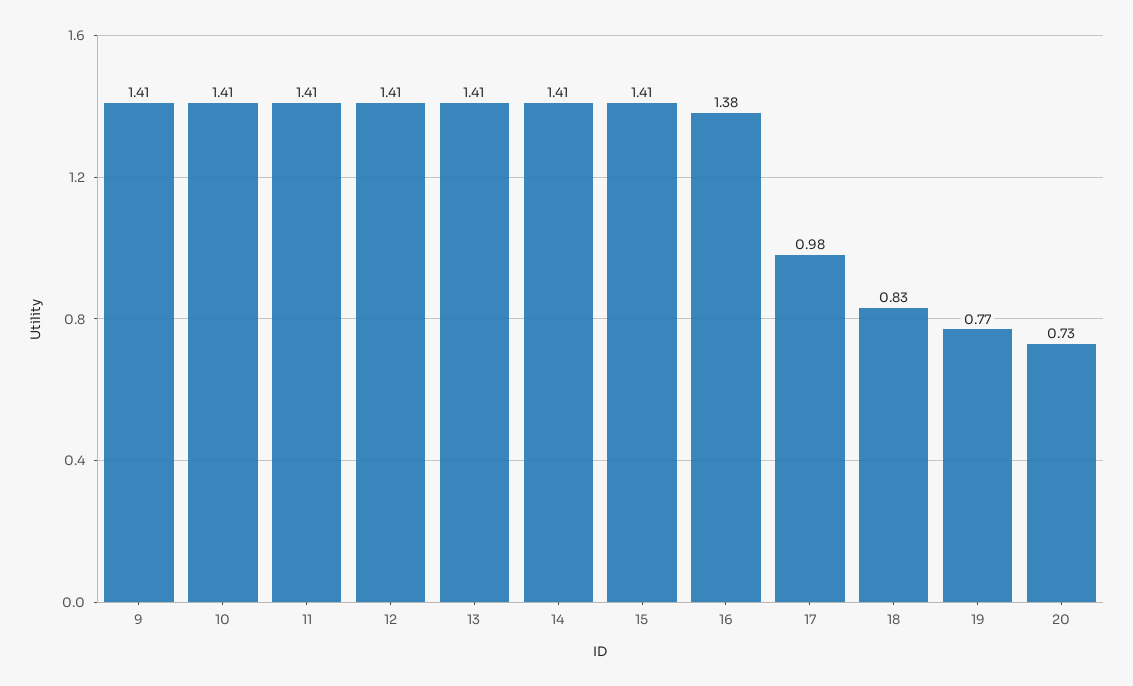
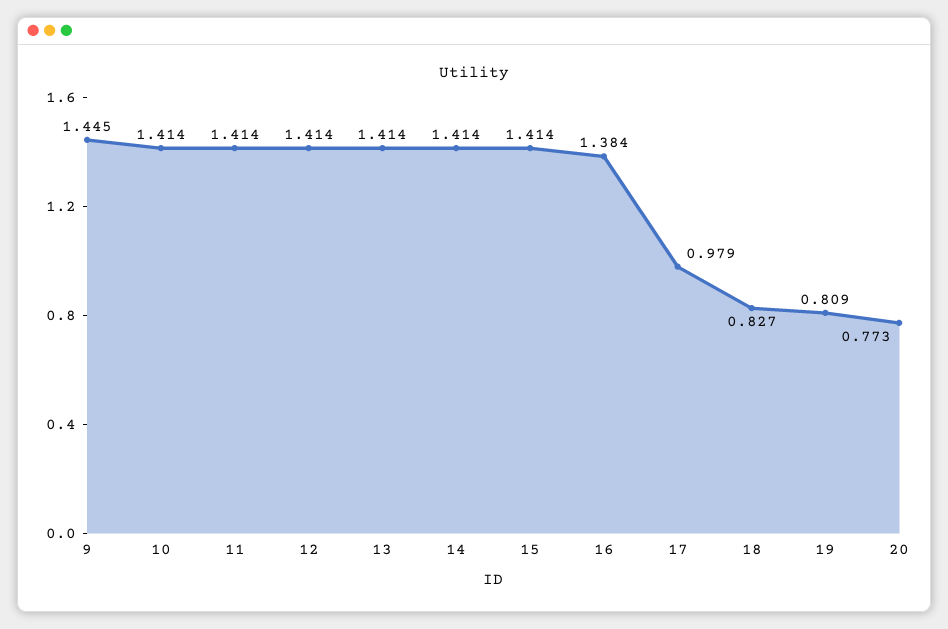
9: 1.41 -> 1.445
19: 0.77 -> 0.809
20: 0.73 -> 0.773

